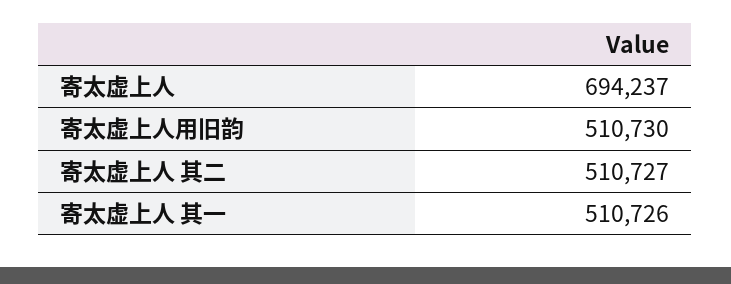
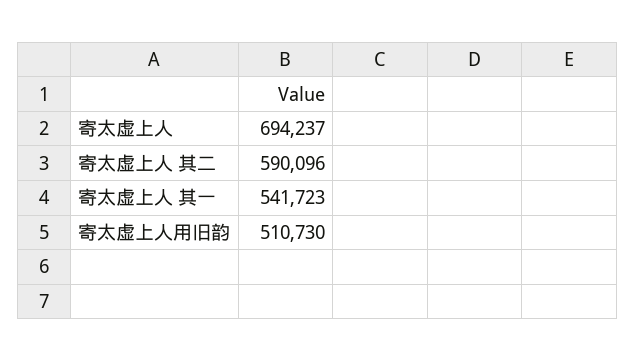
寄太虚上人 其二: 510727 -> 590096
寄太虚上人 其一: 510726 -> 541723

